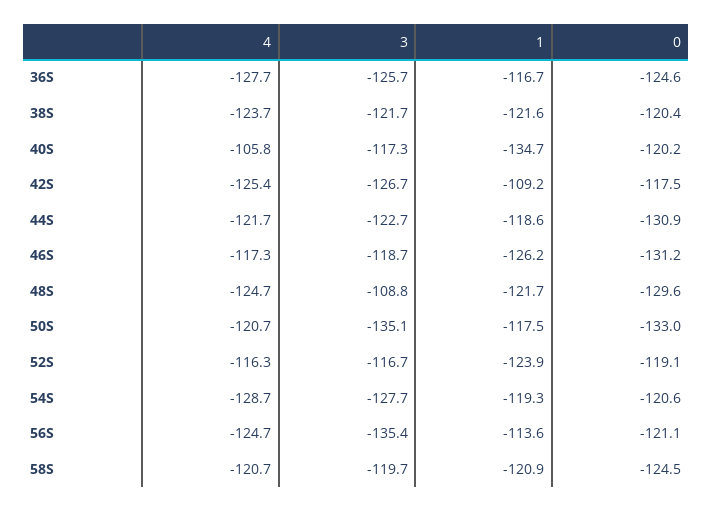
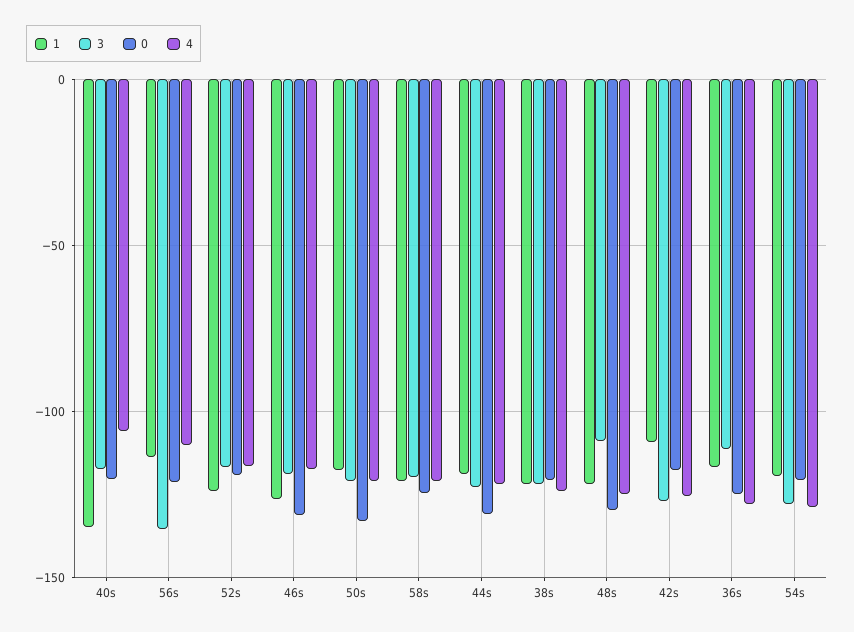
3, 36S: -125.7 -> -110
3, 50S: -135.1 -> -120
4, 56S: -124.7 -> -110

